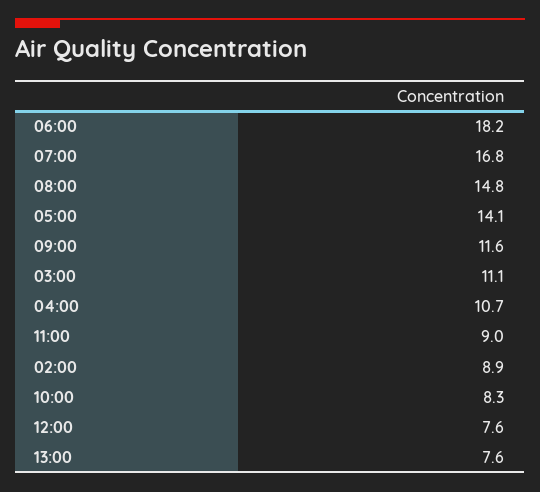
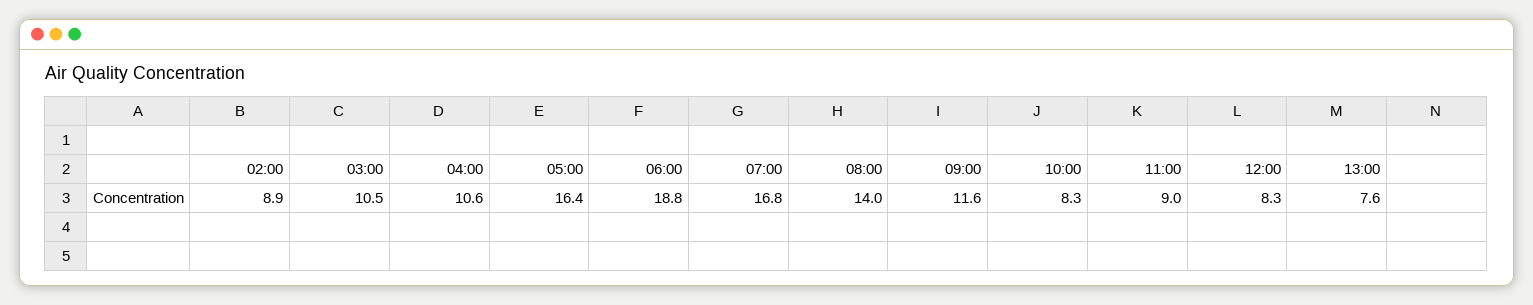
06:00: 18.2 -> 18.8
08:00: 14.8 -> 14
05:00: 14.1 -> 16.4
03:00: 11.1 -> 10.5
04:00: 10.7 -> 10.6
12:00: 7.6 -> 8.3

